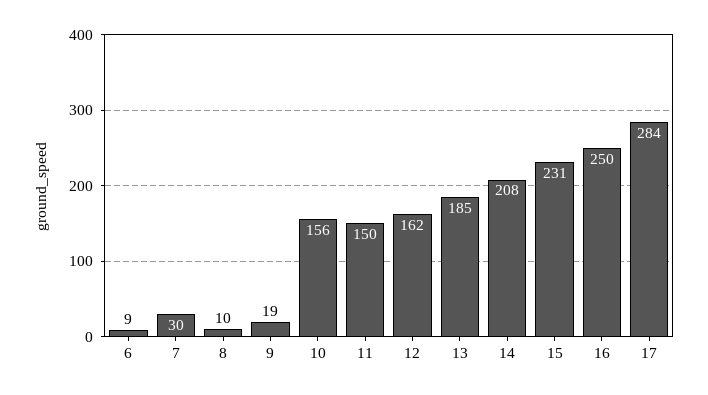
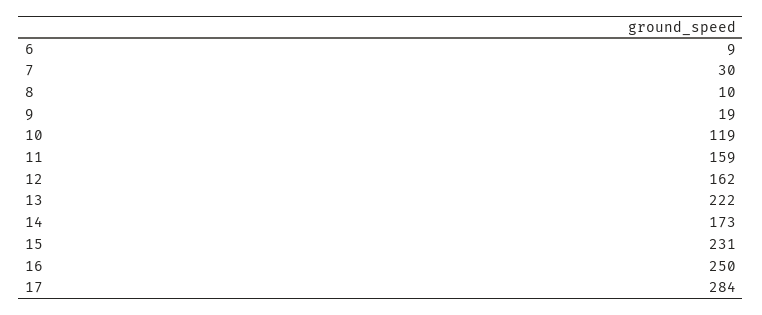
10: 156 -> 119
11: 150 -> 159
13: 185 -> 222
14: 208 -> 173

